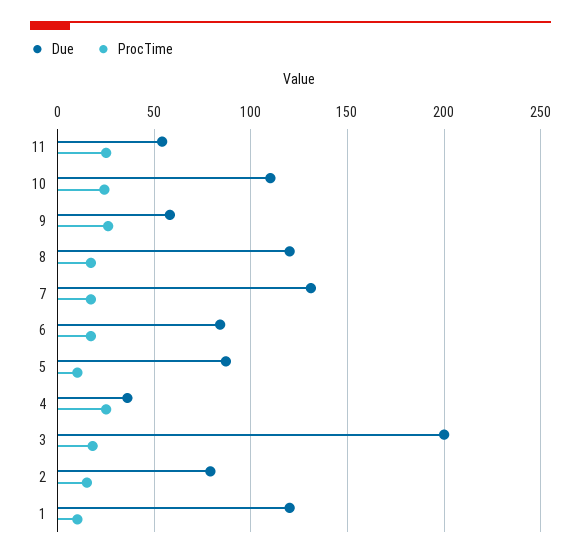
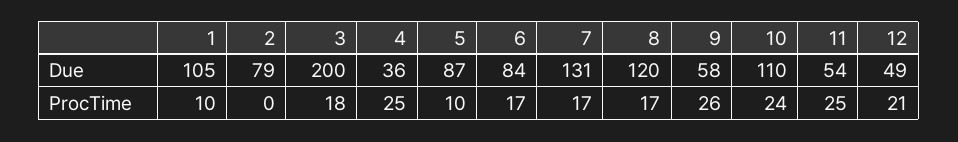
ProcTime, 2: 15 -> 0
Due, 1: 120 -> 105
Due, 12: none -> 49
ProcTime, 12: none -> 21

